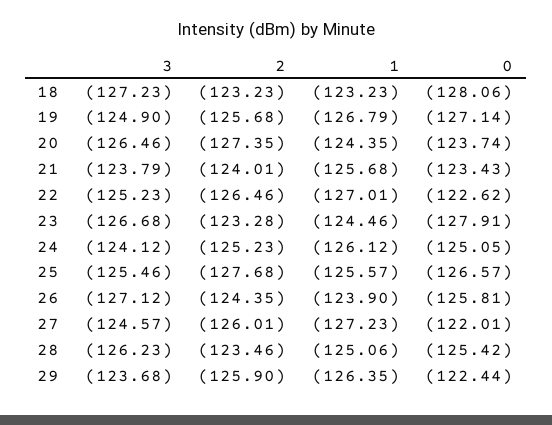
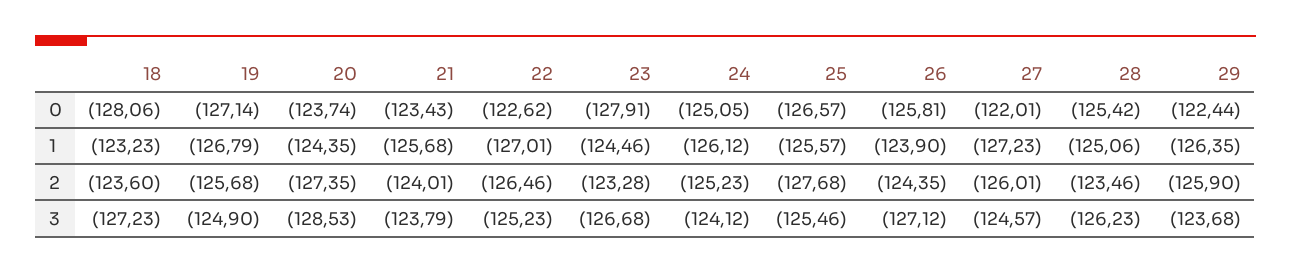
2, 18: -123.23 -> -123.6
3, 20: -126.46 -> -128.53

